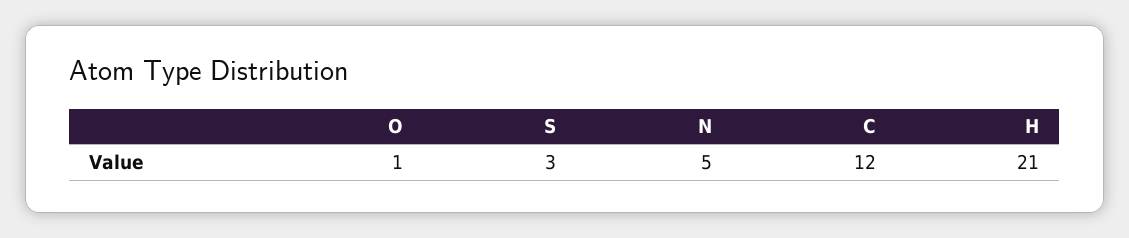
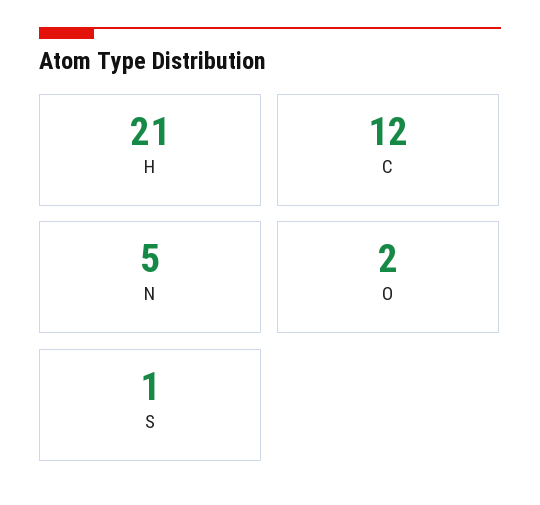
O: 1 -> 2
S: 3 -> 1

